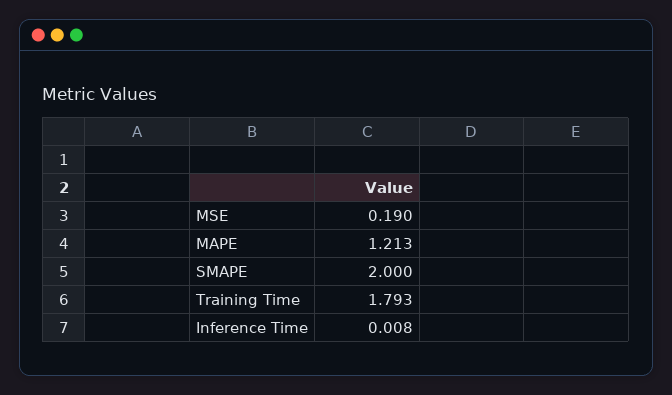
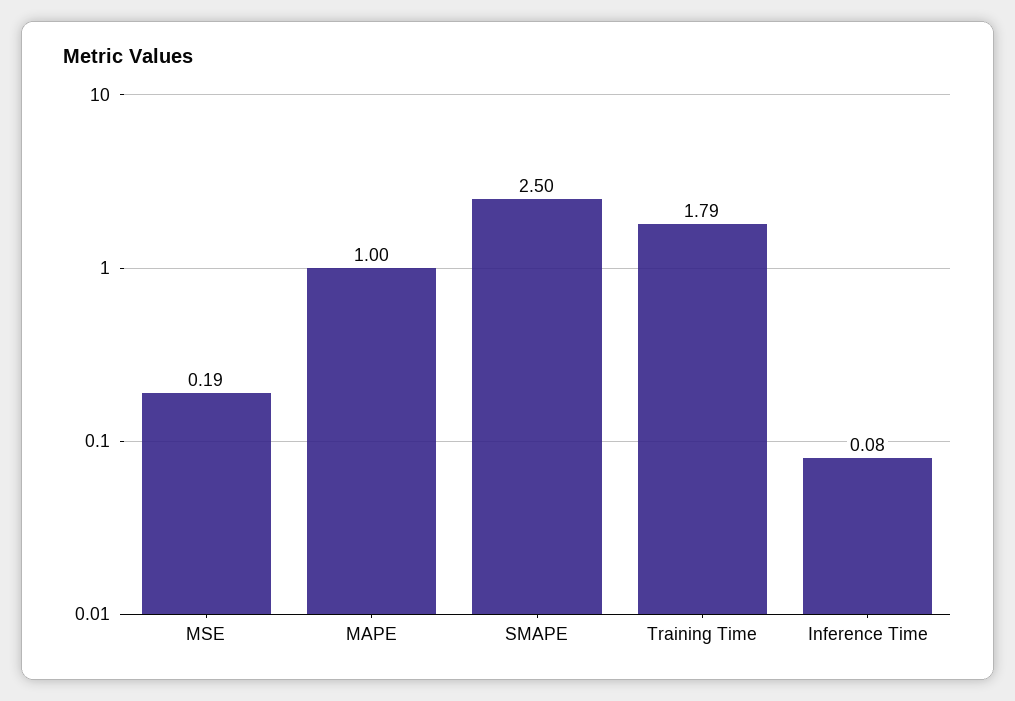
MAPE: 1.213 -> 1
SMAPE: 2 -> 2.5
Inference Time: 0.008 -> 0.08

